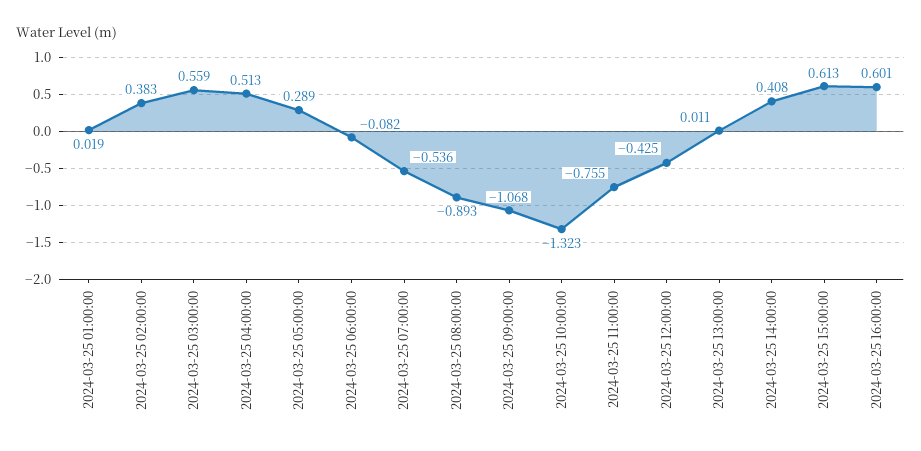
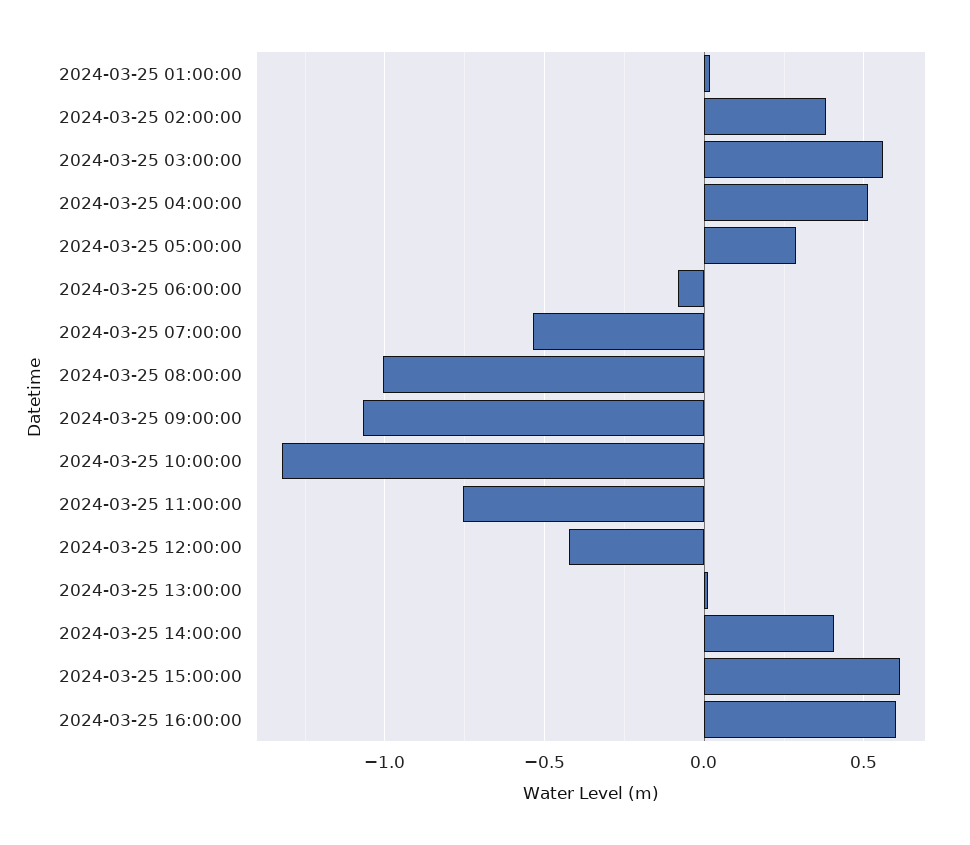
2024-03-25 08:00:00: -0.893 -> -1

